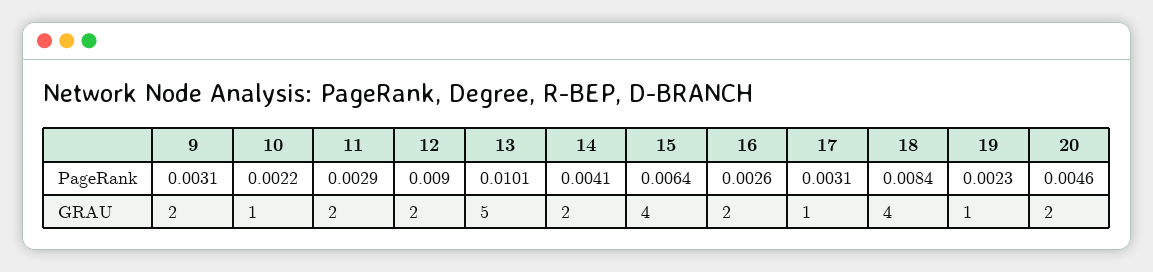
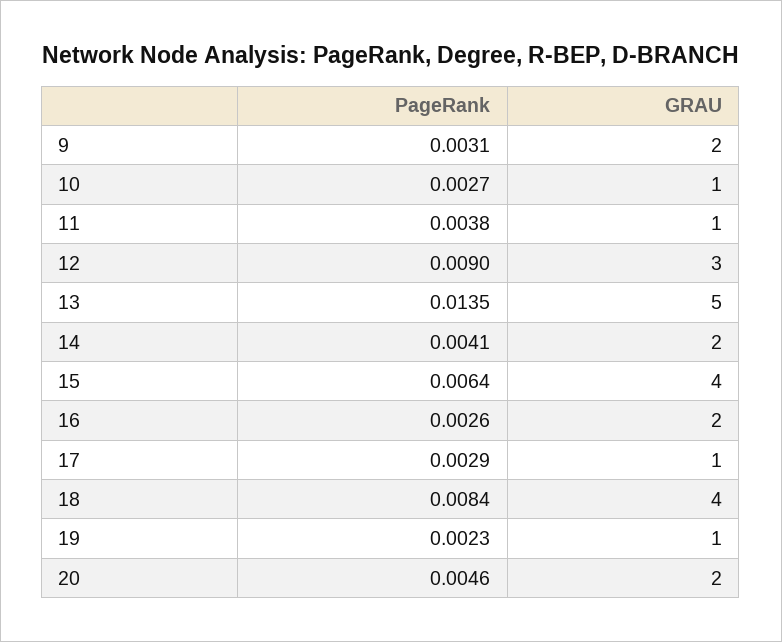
10, PageRank: 0.0022 -> 0.0027
11, PageRank: 0.0029 -> 0.0038
13, PageRank: 0.0101 -> 0.0135
17, PageRank: 0.0031 -> 0.0029
11, GRAU: 2 -> 1
12, GRAU: 2 -> 3

